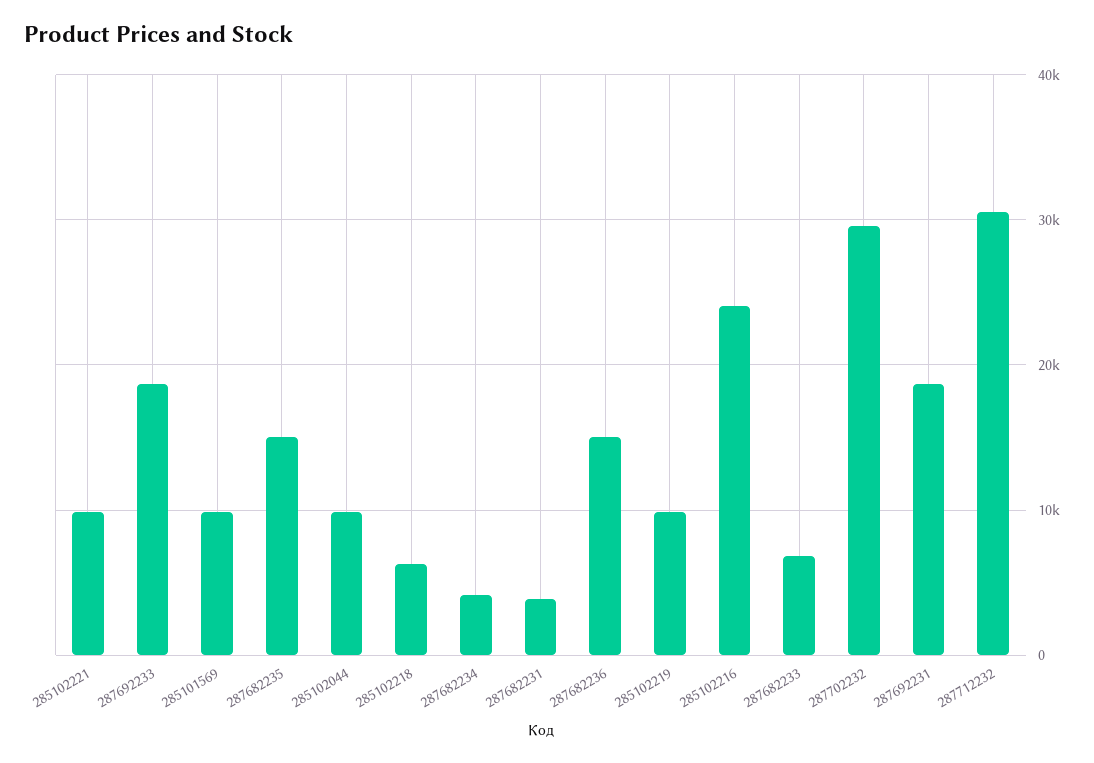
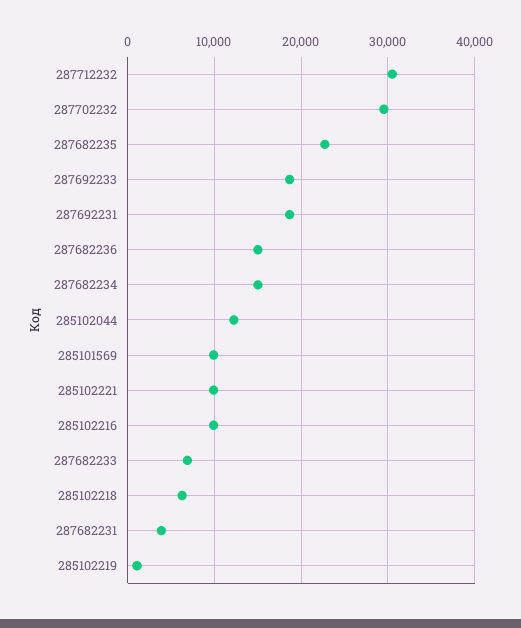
287682235: 15000 -> 23000
285102044: 10000 -> 12000
287682234: 4000 -> 15000
285102219: 10000 -> 1000
285102216: 24000 -> 10000

